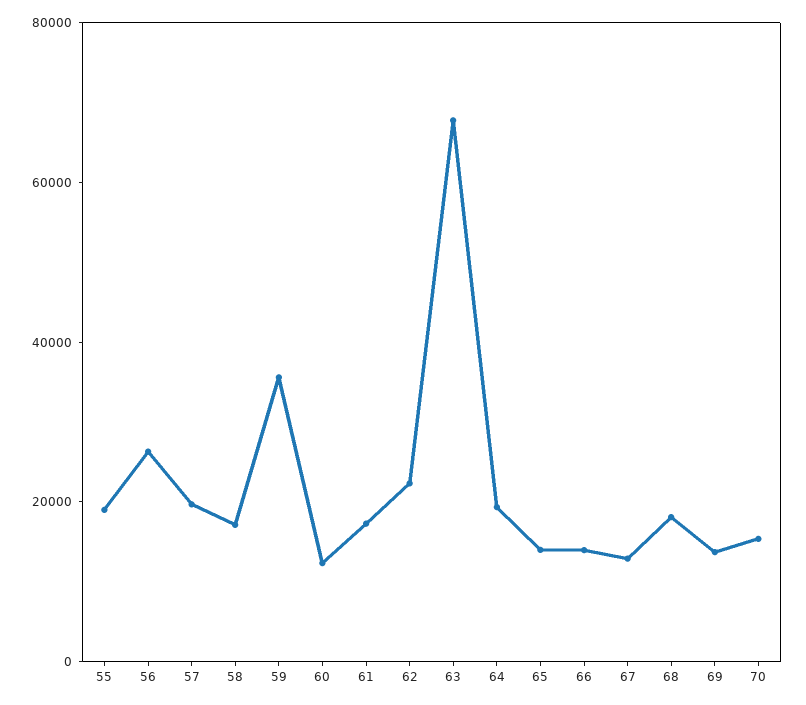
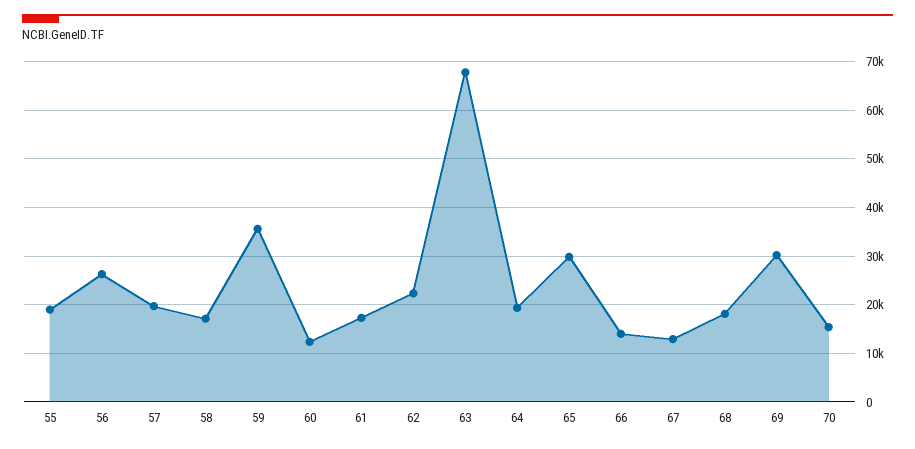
65: 15000 -> 30000
69: 15000 -> 30000

